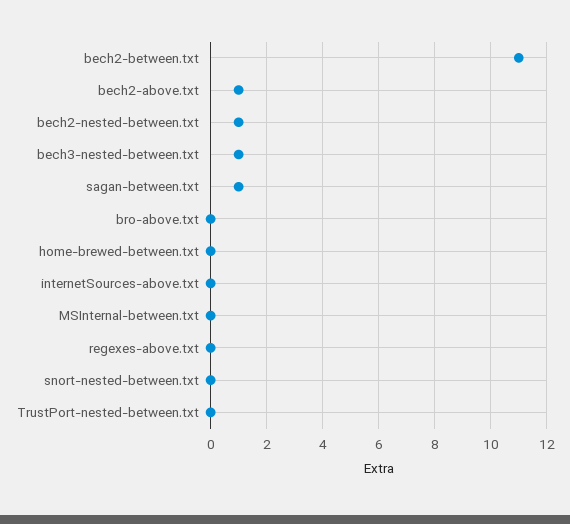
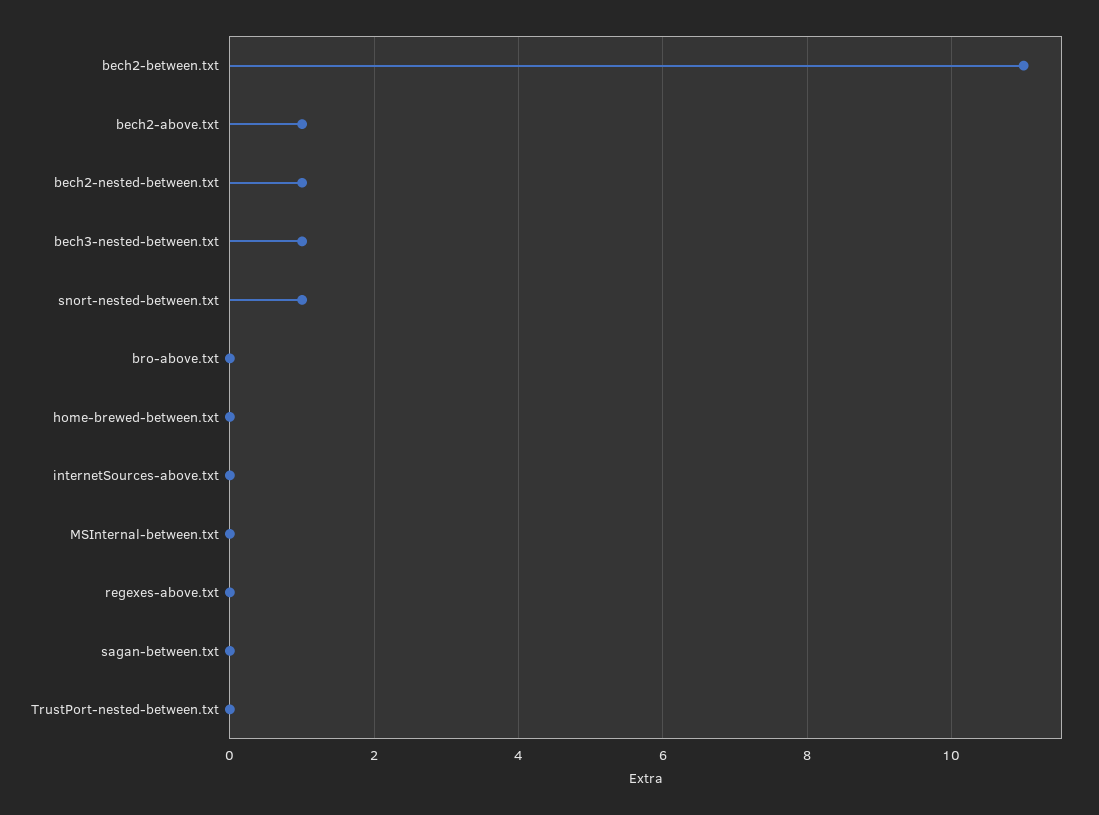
sagan-between.txt: 1 -> 0
snort-nested-between.txt: 0 -> 1

